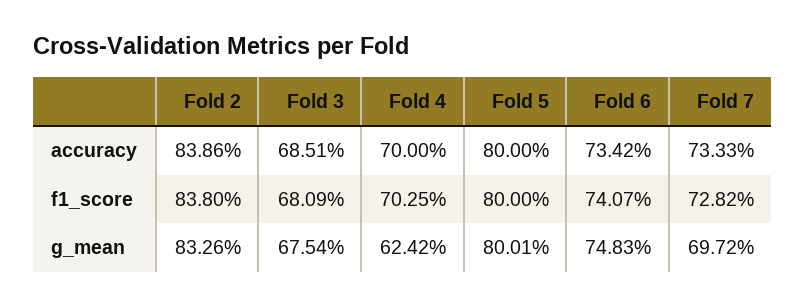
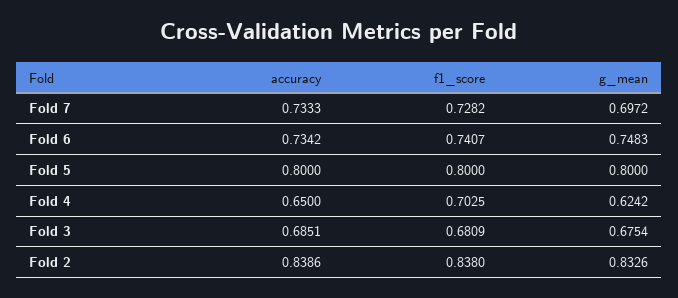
Fold 4, accuracy: 0.7 -> 0.65
Fold 5, g_mean: 0.8001 -> 0.8

